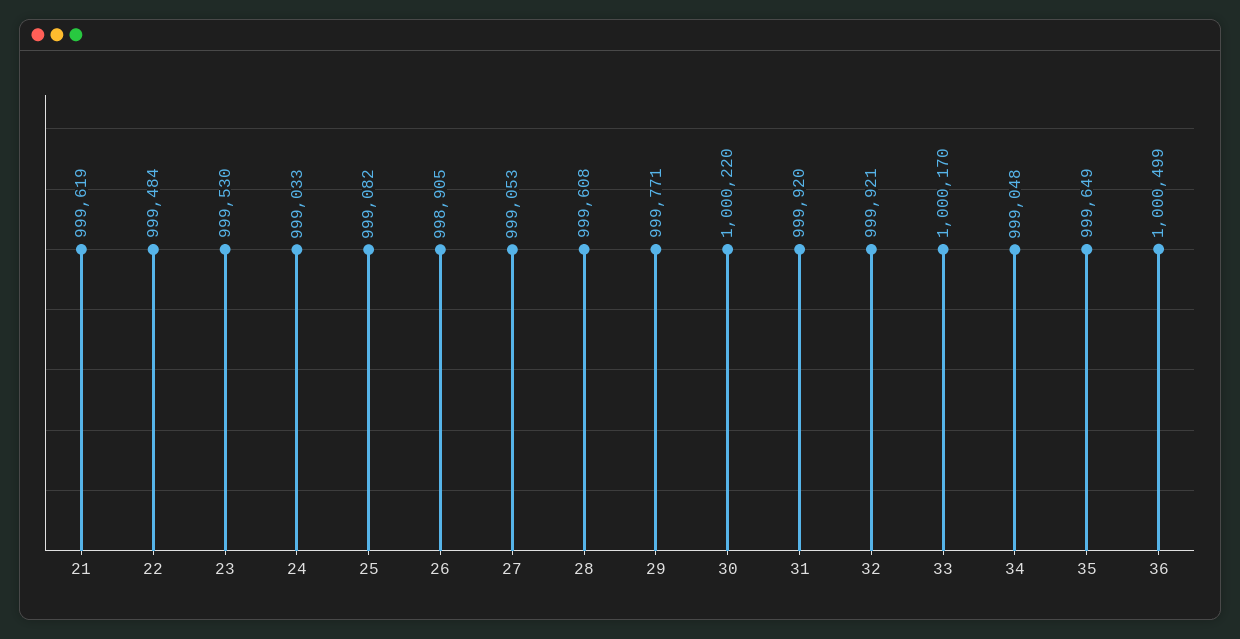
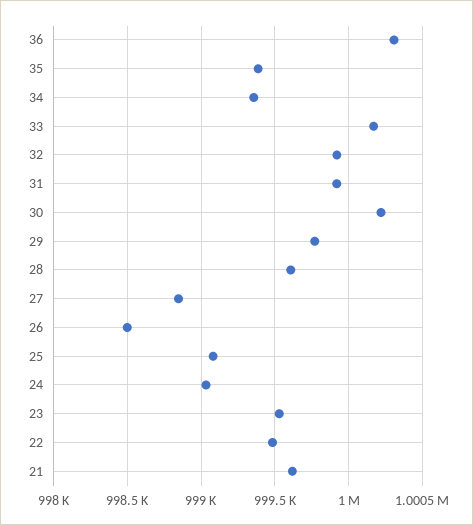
26: 998905 -> 998500
27: 999053 -> 998850
34: 999048 -> 999350
35: 999649 -> 999400
36: 1000499 -> 1000300

